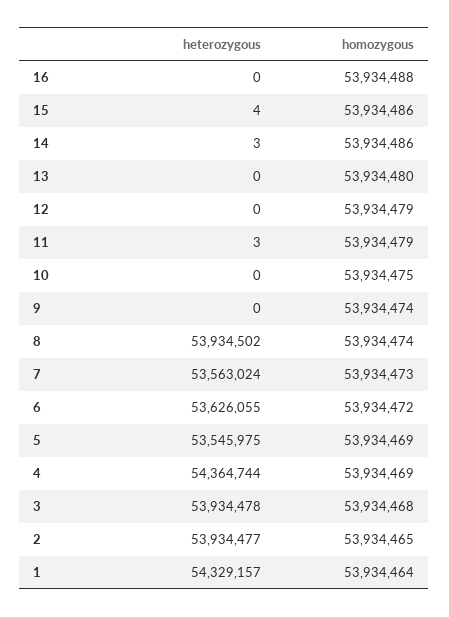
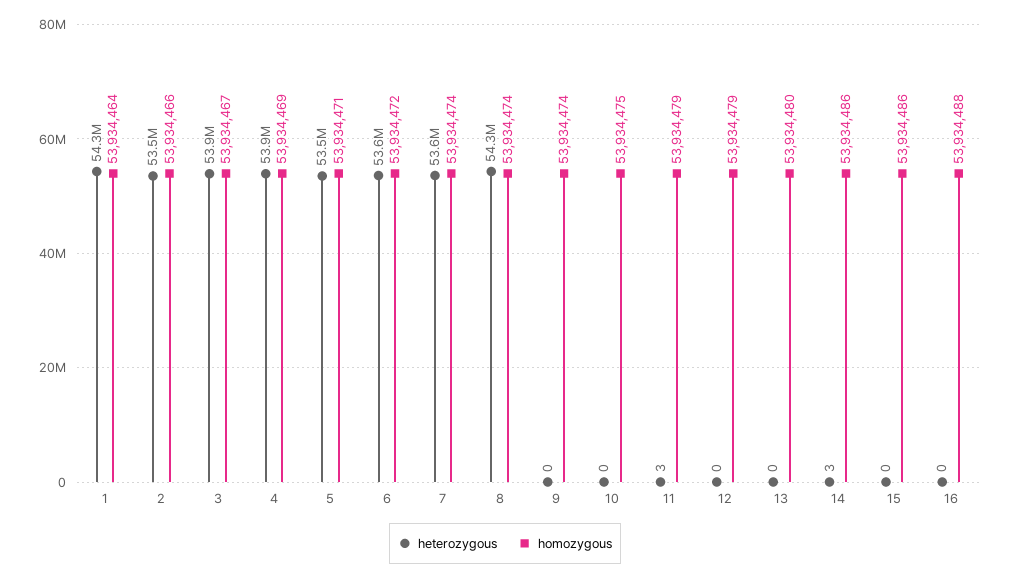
heterozygous, 15: 4 -> 0
heterozygous, 8: 53934502 -> 54300000
homozygous, 7: 53934473 -> 53934474
homozygous, 5: 53934469 -> 53934471
heterozygous, 4: 54364744 -> 53900000
homozygous, 3: 53934468 -> 53934467
heterozygous, 2: 53934477 -> 53500000
homozygous, 2: 53934465 -> 53934466

